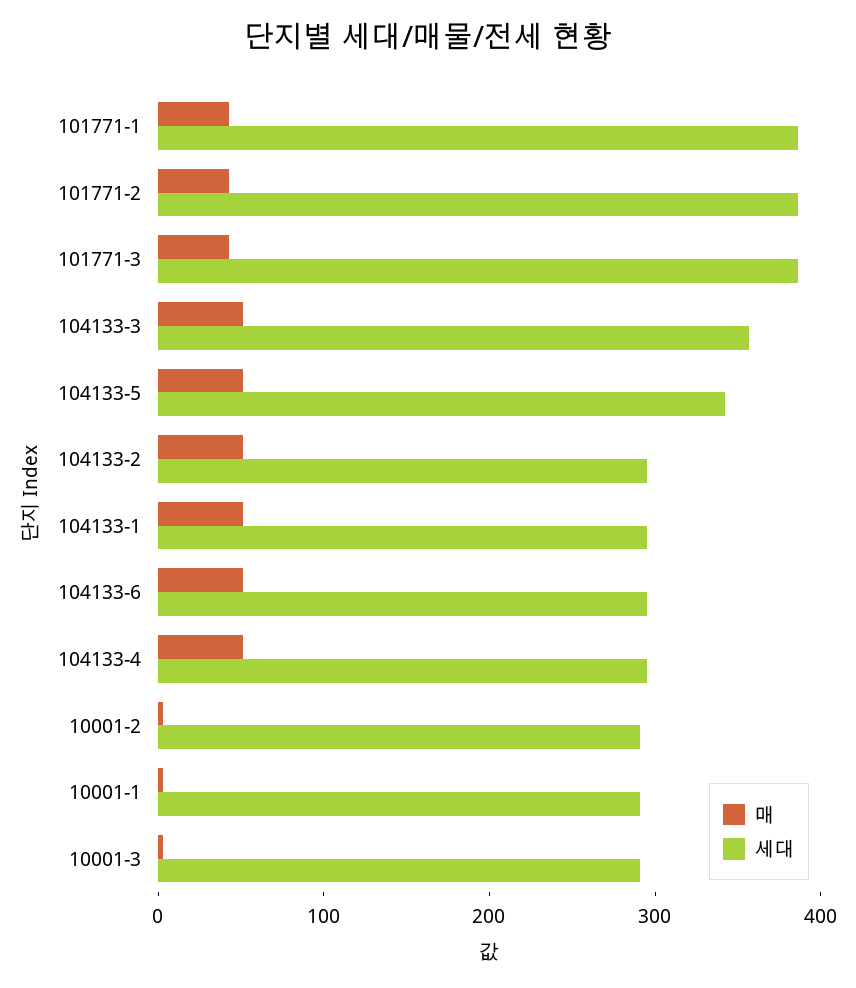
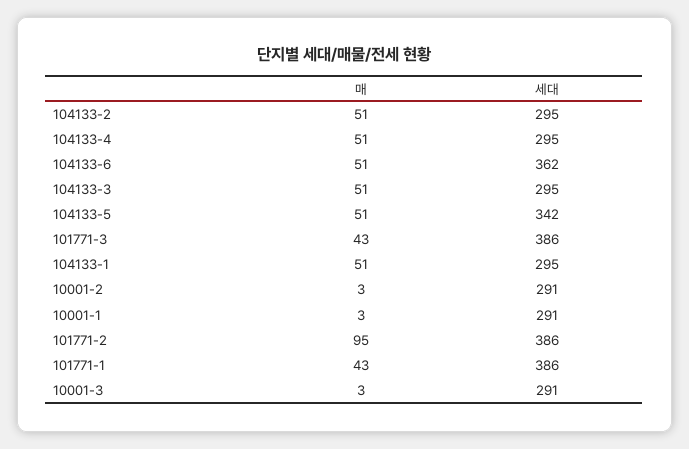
매, 101771-2: 40 -> 95
세대, 104133-3: 360 -> 295
세대, 104133-6: 300 -> 362

